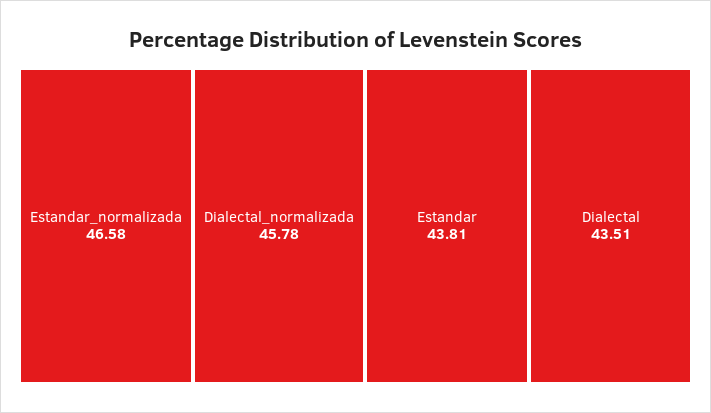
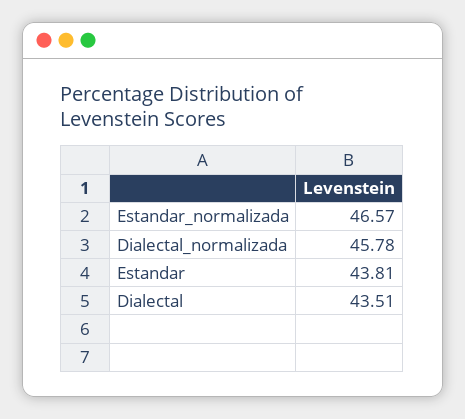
Estandar_normalizada: 46.58 -> 46.57

